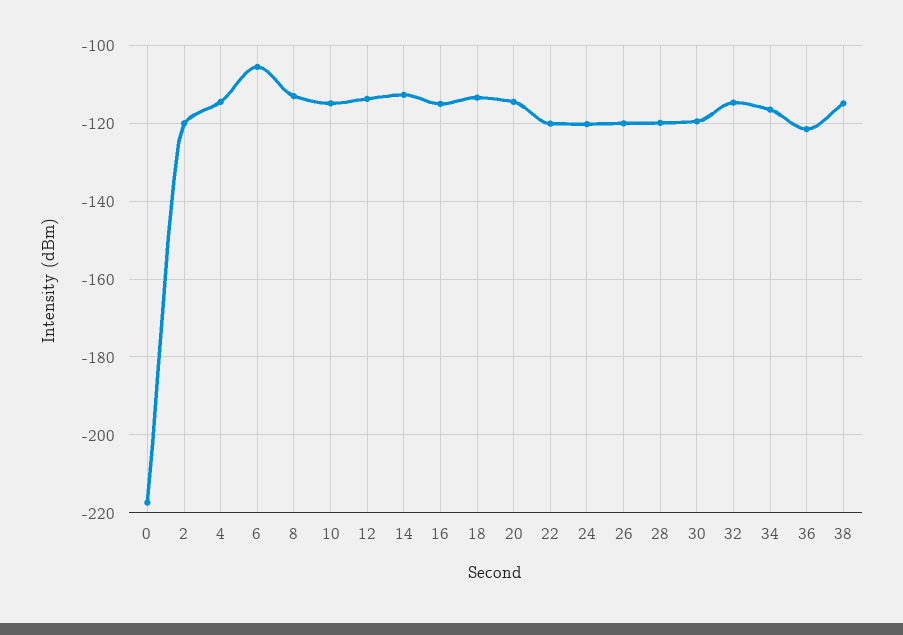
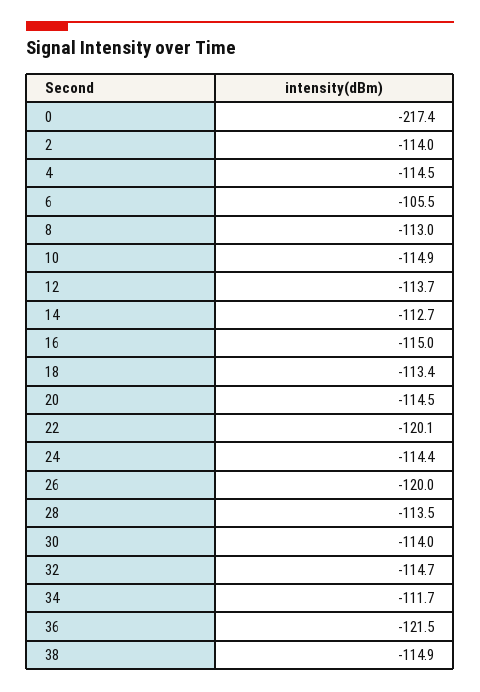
2: -120 -> -114
24: -120 -> -114.4
28: -120 -> -113.5
30: -120 -> -114
34: -116 -> -111.7

